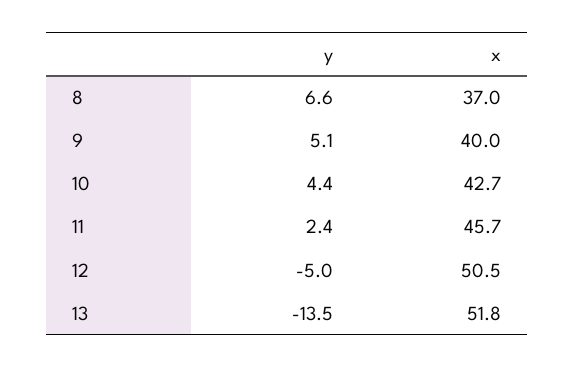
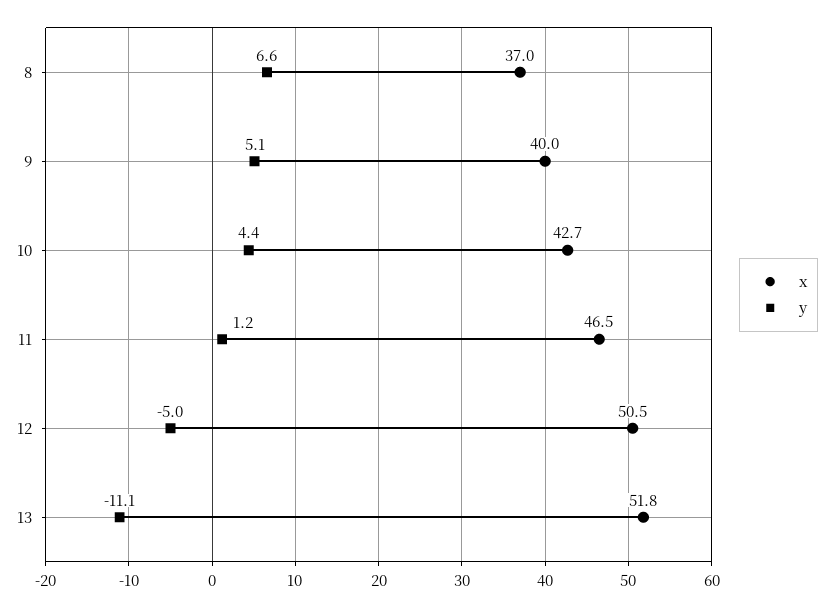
y, 11: 2.4 -> 1.2
x, 11: 45.7 -> 46.5
y, 13: -13.5 -> -11.1

